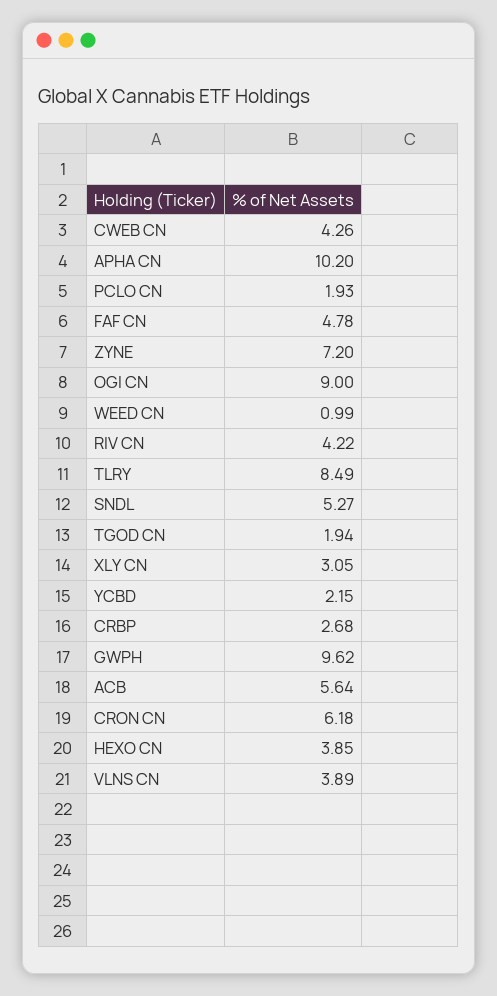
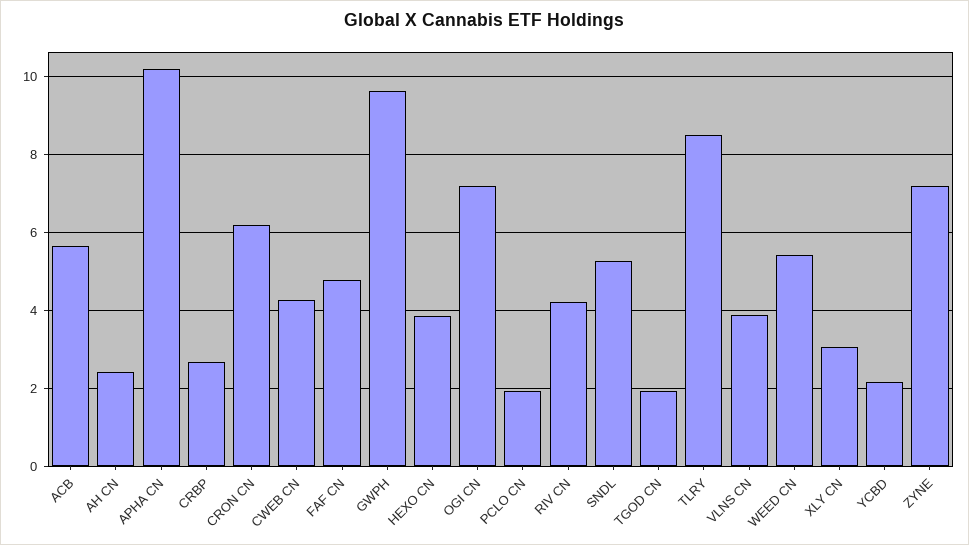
OGI CN: 9 -> 7.2
WEED CN: 0.99 -> 5.4
AH CN: none -> 2.4

